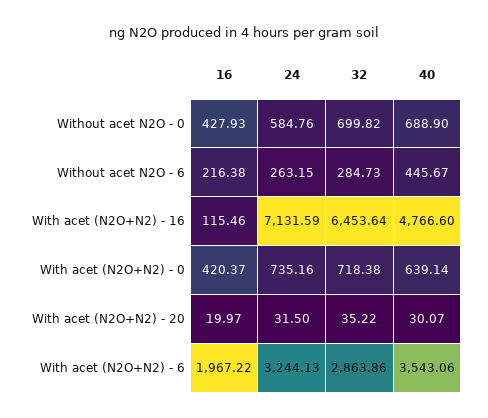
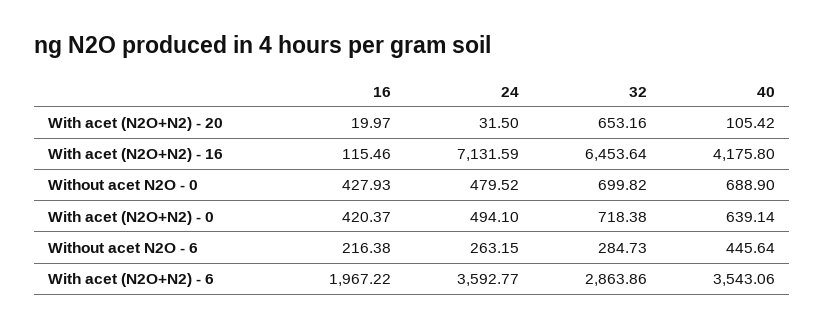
24, Without acet N2O - 0: 584.76 -> 479.52
40, Without acet N2O - 6: 445.67 -> 445.64
40, With acet (N2O+N2) - 16: 4766.6 -> 4175.8
24, With acet (N2O+N2) - 0: 735.16 -> 494.1
32, With acet (N2O+N2) - 20: 35.22 -> 653.16
40, With acet (N2O+N2) - 20: 30.07 -> 105.42
24, With acet (N2O+N2) - 6: 3244.13 -> 3592.77

